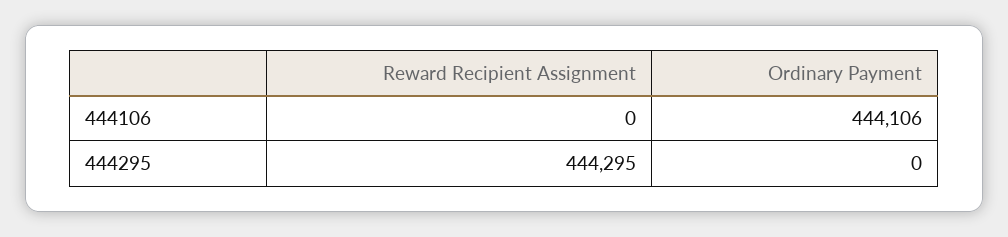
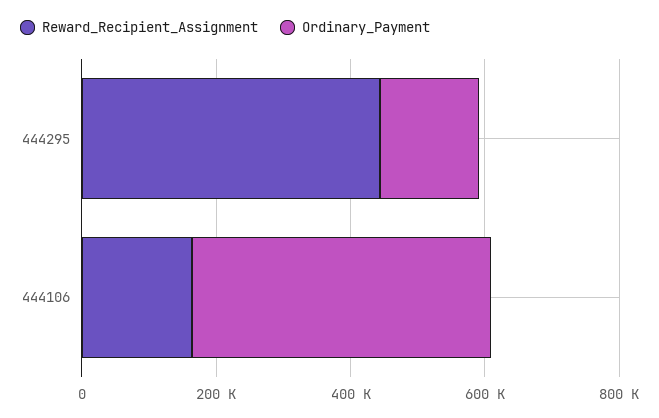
Reward Recipient Assignment, 444106: 0 -> 150000
Ordinary Payment, 444295: 0 -> 150000

